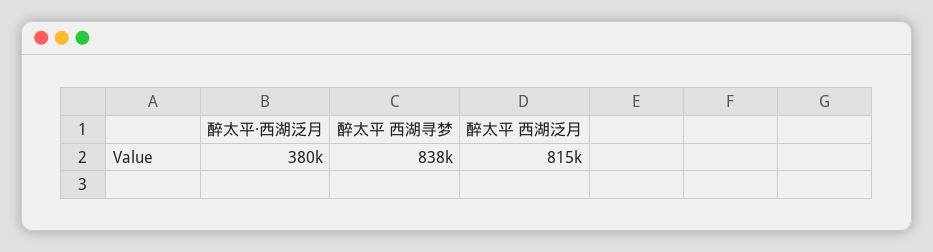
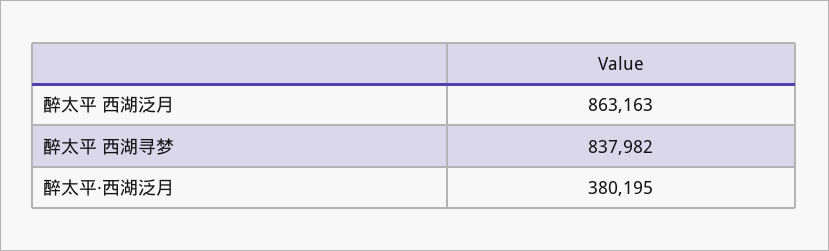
醉太平 西湖泛月: 815000 -> 863163

